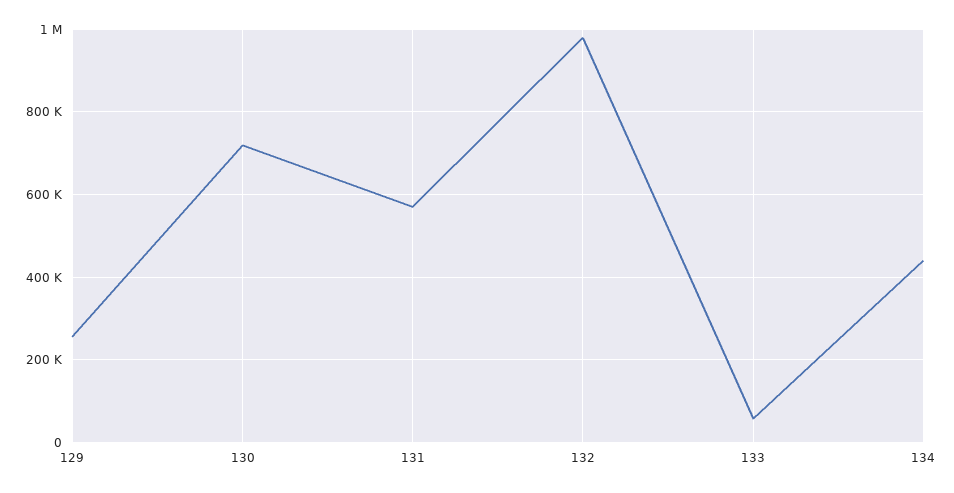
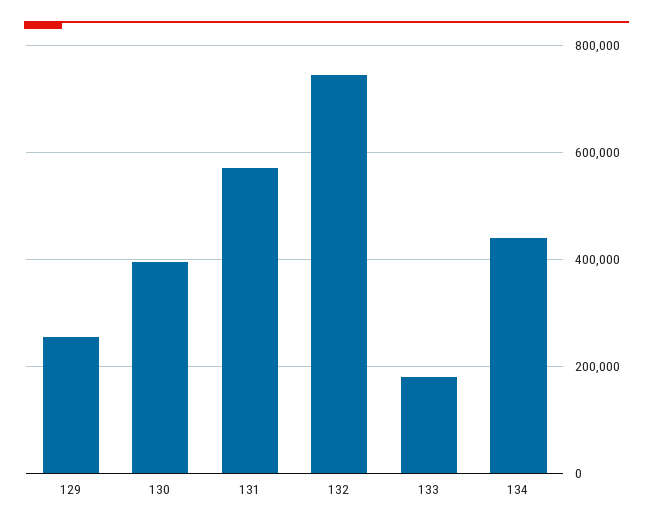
130: 720000 -> 400000
132: 980000 -> 740000
133: 60000 -> 180000

